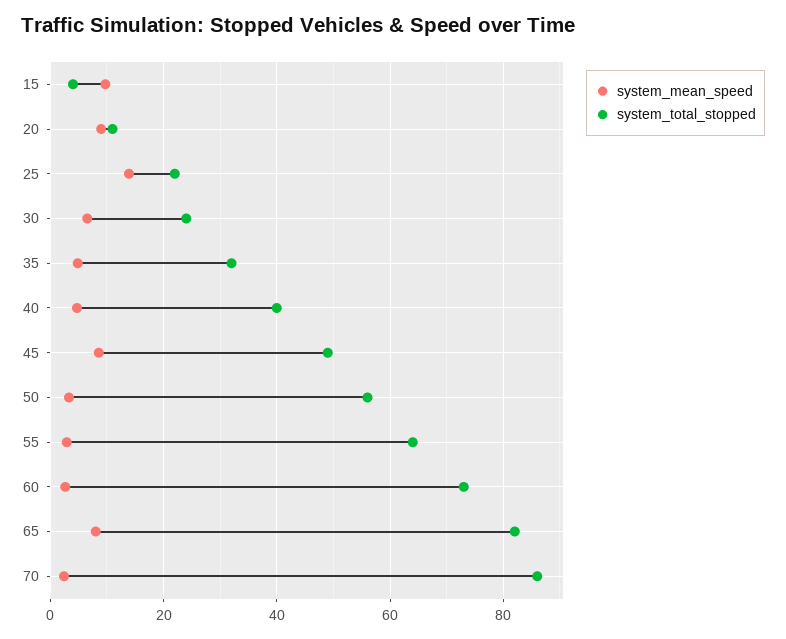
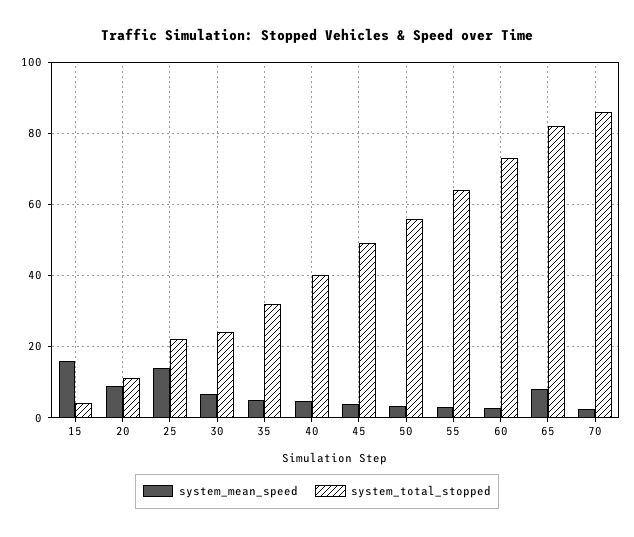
system_mean_speed, 15: 10 -> 16
system_mean_speed, 45: 8 -> 4

